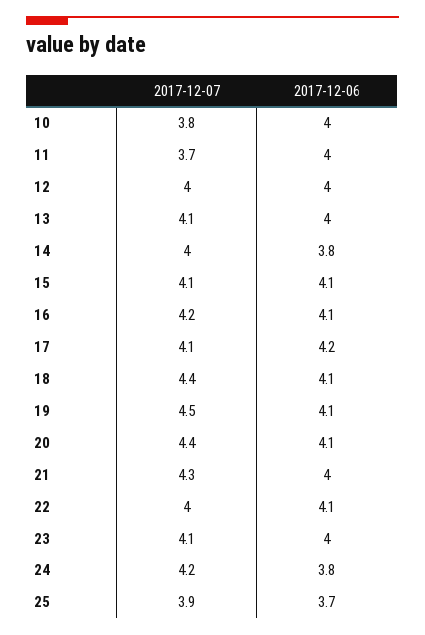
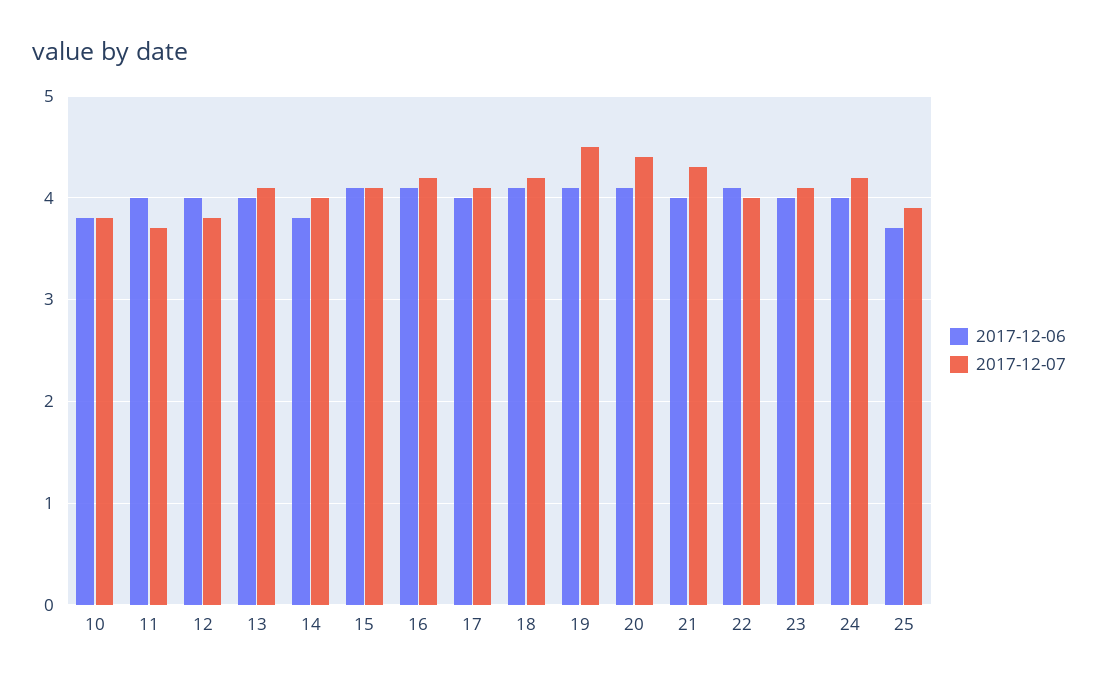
2017-12-06, 10: 4 -> 3.8
2017-12-07, 12: 4 -> 3.8
2017-12-06, 17: 4.2 -> 4
2017-12-07, 18: 4.4 -> 4.2
2017-12-06, 24: 3.8 -> 4

